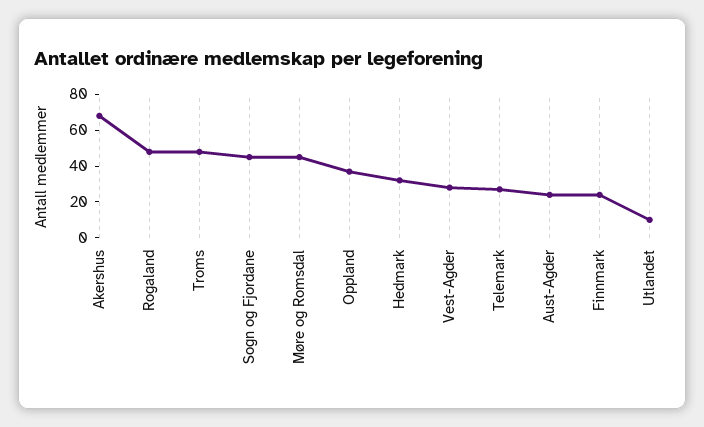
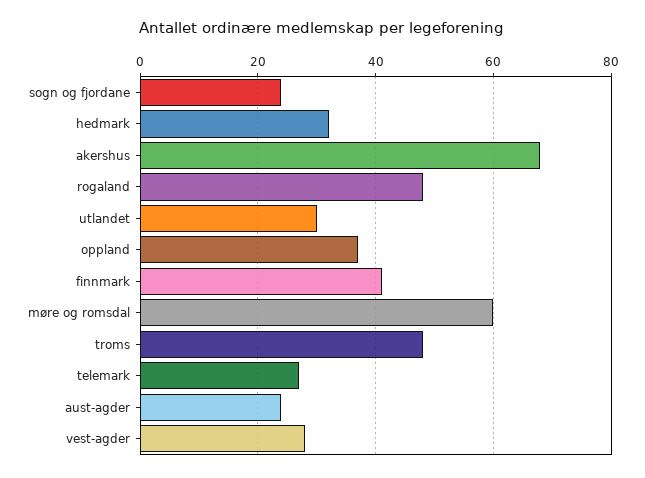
Sogn og Fjordane: 45 -> 25
Møre og Romsdal: 45 -> 60
Finnmark: 25 -> 40
Utlandet: 10 -> 30

